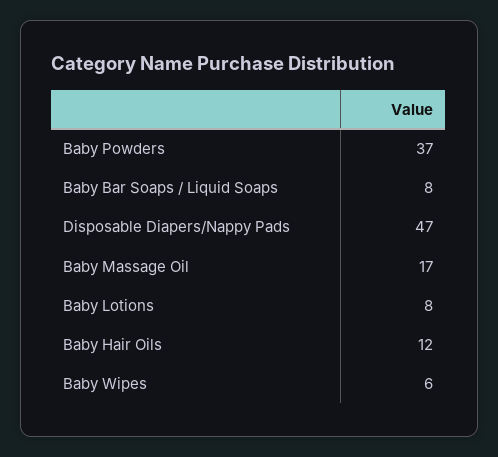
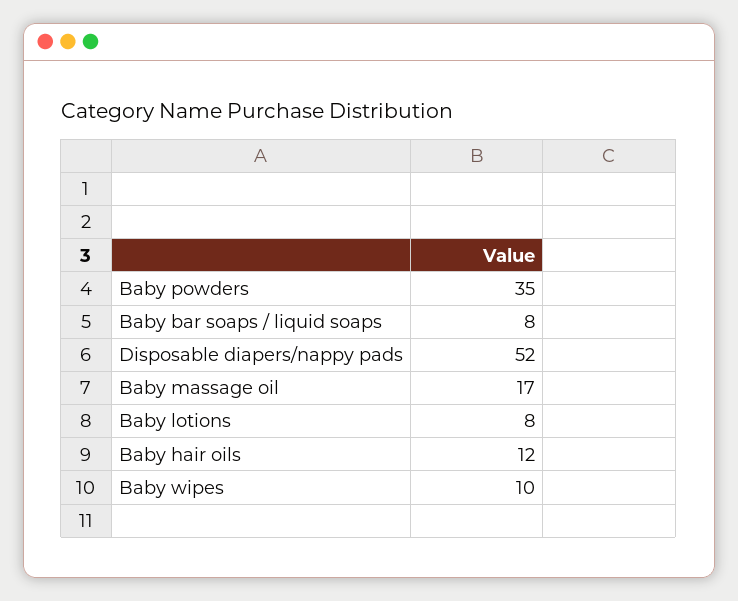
Baby Powders: 37 -> 35
Disposable Diapers/Nappy Pads: 47 -> 52
Baby Wipes: 6 -> 10

